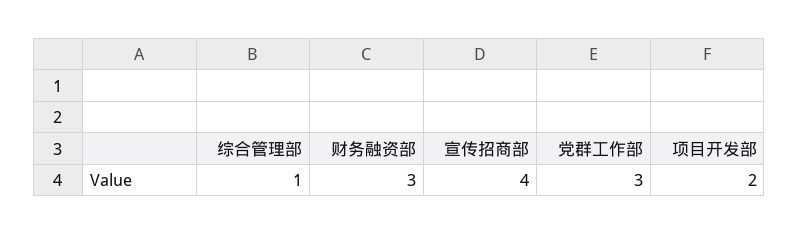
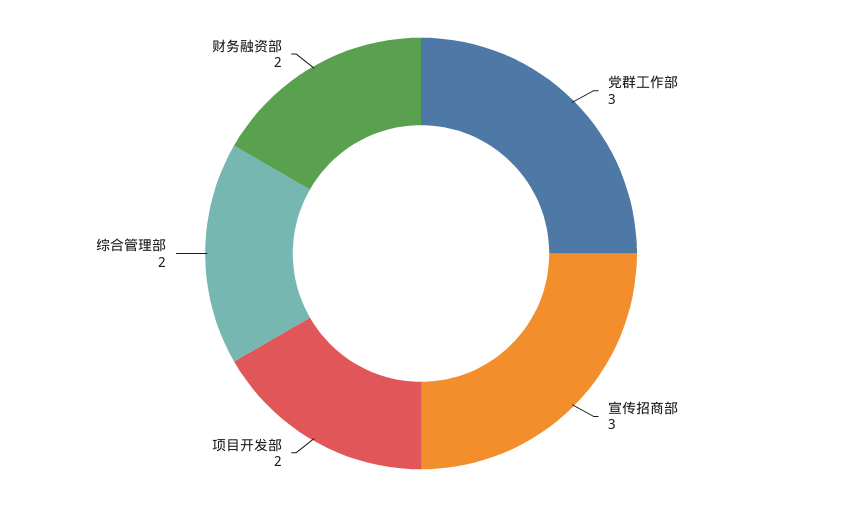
综合管理部: 1 -> 2
财务融资部: 3 -> 2
宣传招商部: 4 -> 3

